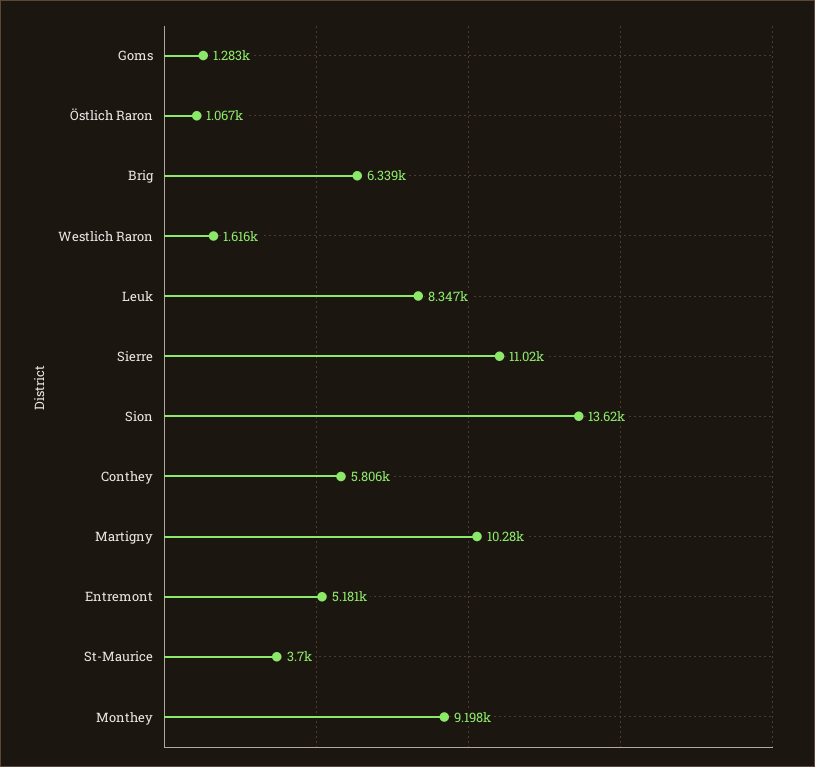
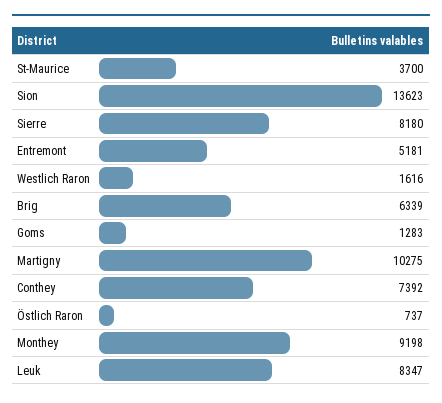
Östlich Raron: 1067 -> 737
Sierre: 11020 -> 8180
Conthey: 5806 -> 7392

